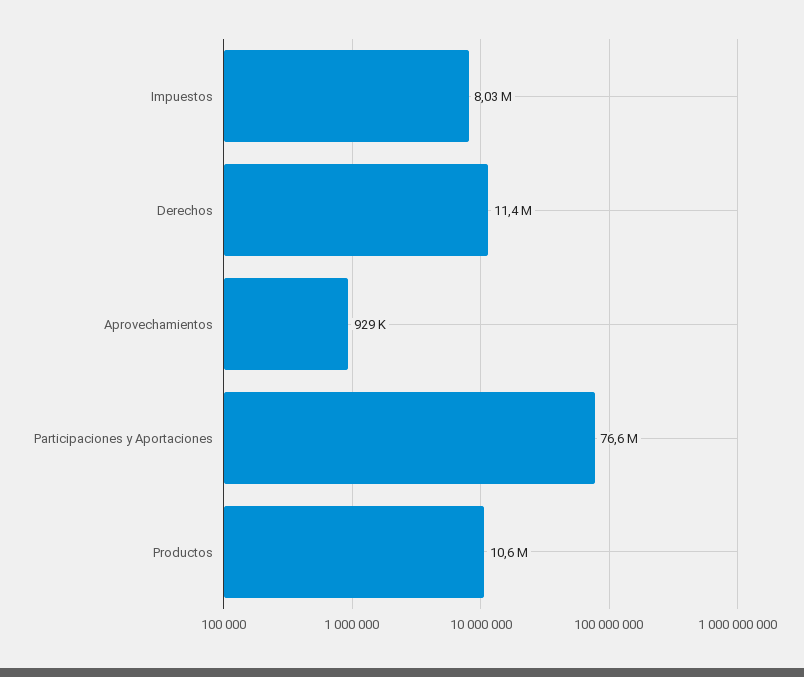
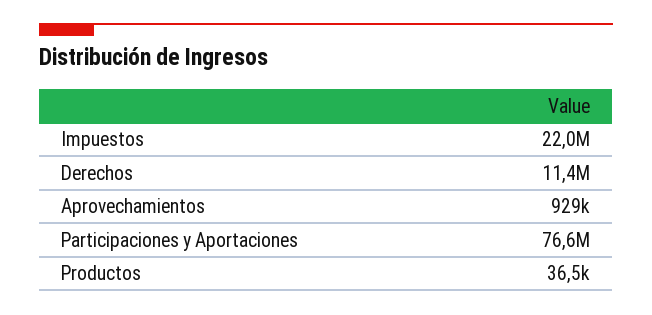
Impuestos: 8030000 -> 22000000
Productos: 10600000 -> 36500

